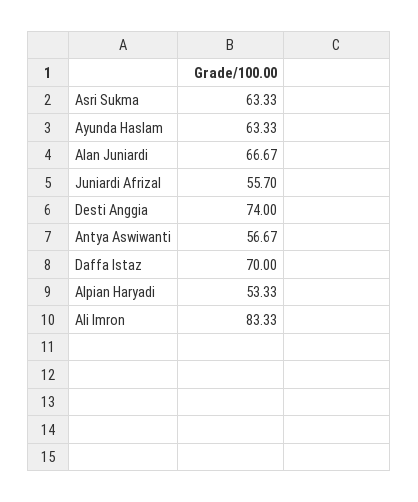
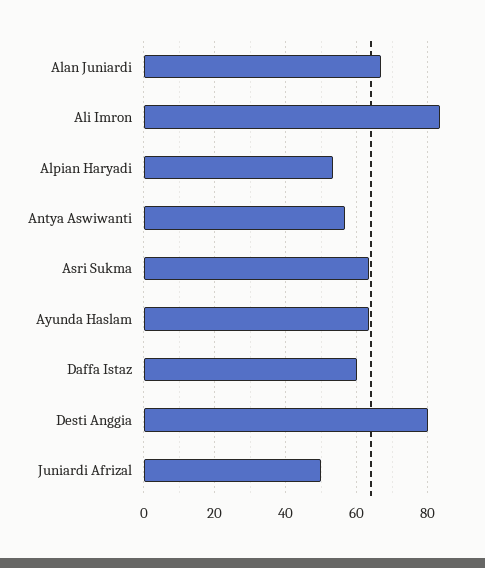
Juniardi Afrizal: 55.7 -> 50
Desti Anggia: 74 -> 80
Daffa Istaz: 70 -> 60

